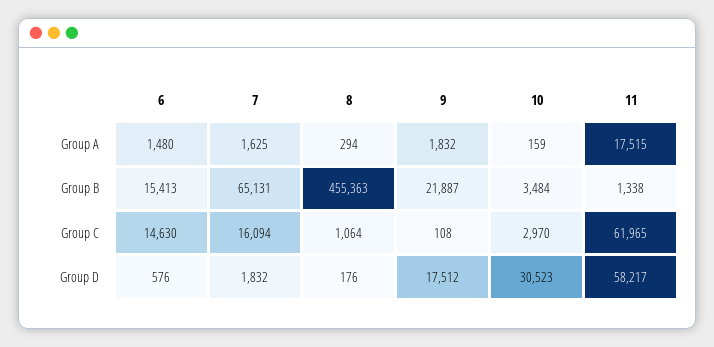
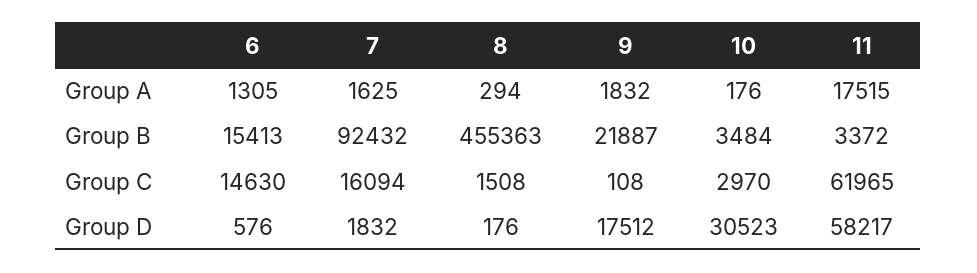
6, Group A: 1480 -> 1305
10, Group A: 159 -> 176
7, Group B: 65131 -> 92432
11, Group B: 1338 -> 3372
8, Group C: 1064 -> 1508

